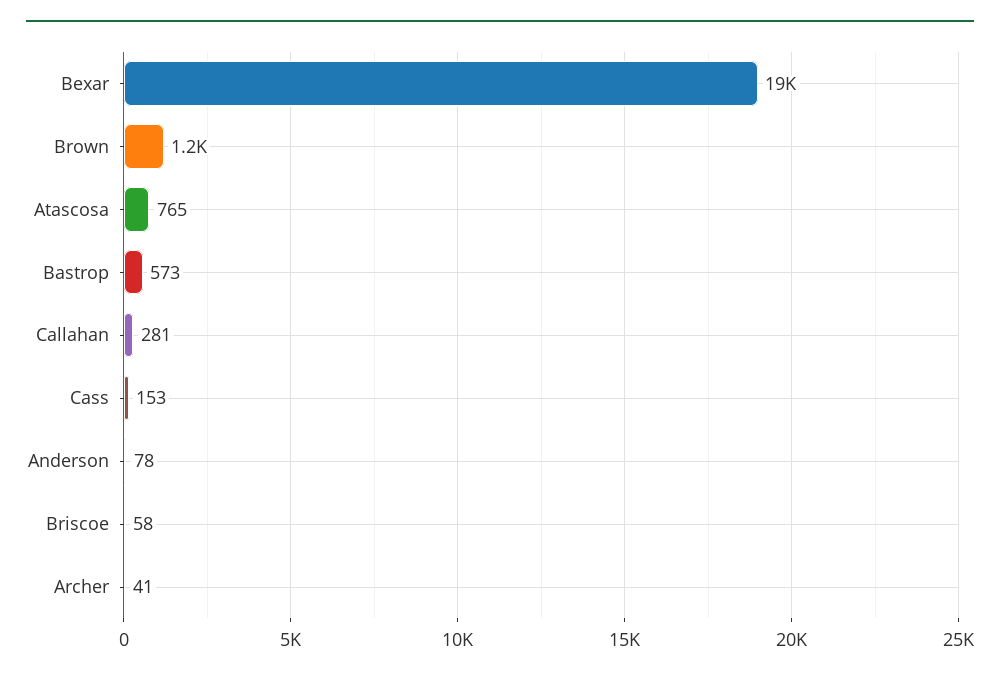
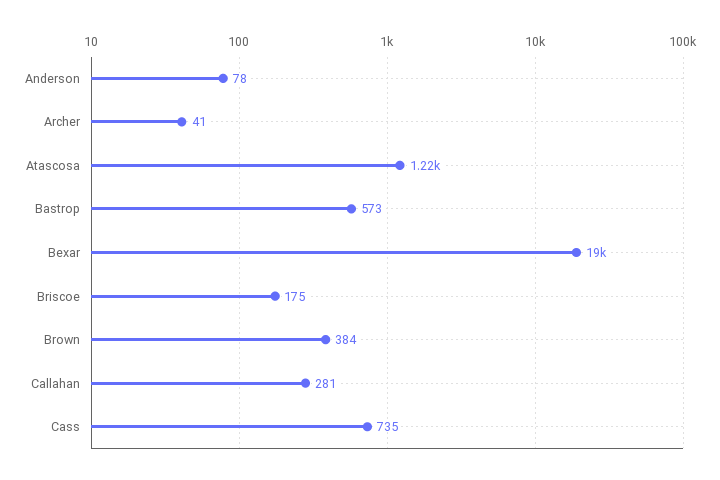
Brown: 1200 -> 384
Atascosa: 765 -> 1220
Cass: 153 -> 735
Briscoe: 58 -> 175

